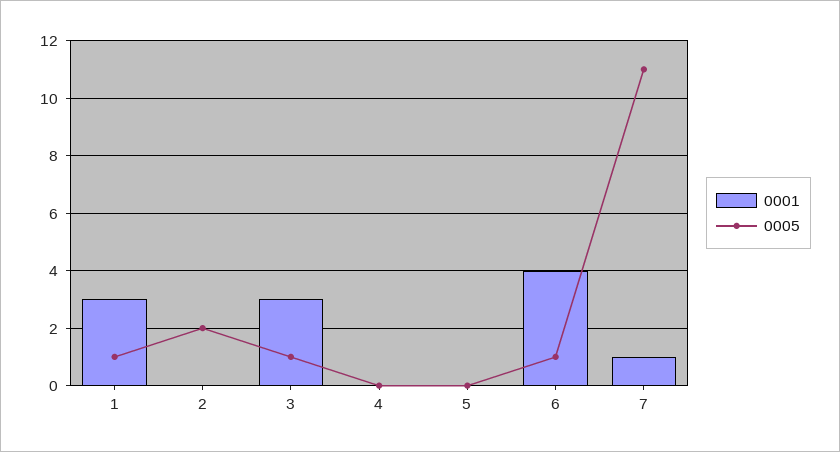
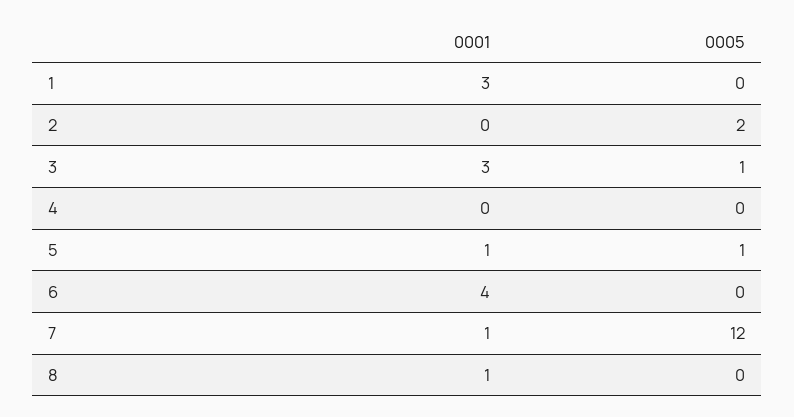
0005, 1: 1 -> 0
0001, 5: 0 -> 1
0005, 5: 0 -> 1
0005, 6: 1 -> 0
0005, 7: 11 -> 12
0001, 8: none -> 1
0005, 8: none -> 0

